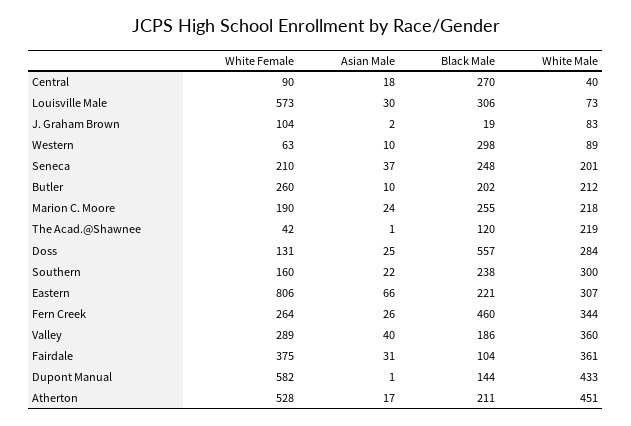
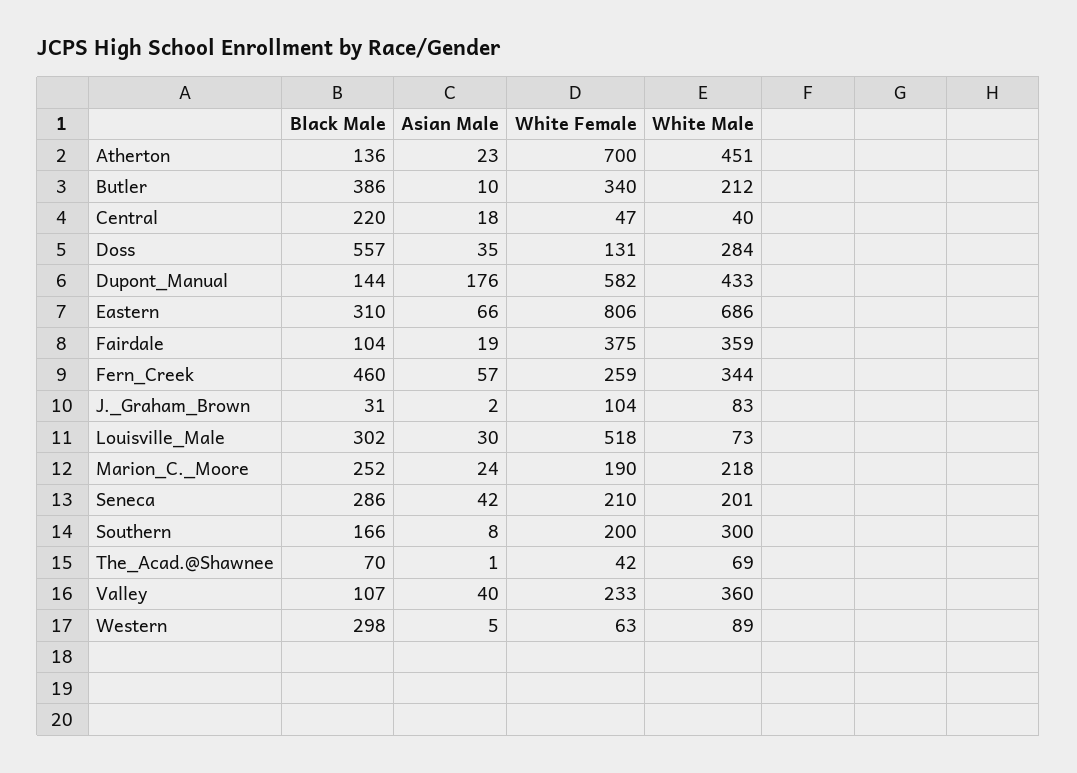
White Female, Central: 90 -> 47
Black Male, Central: 270 -> 220
White Female, Louisville Male: 573 -> 518
Black Male, Louisville Male: 306 -> 302
Black Male, J. Graham Brown: 19 -> 31
Asian Male, Western: 10 -> 5
Asian Male, Seneca: 37 -> 42
Black Male, Seneca: 248 -> 286
White Female, Butler: 260 -> 340
Black Male, Butler: 202 -> 386
Black Male, Marion C. Moore: 255 -> 252
Black Male, The Acad.@Shawnee: 120 -> 70
White Male, The Acad.@Shawnee: 219 -> 69
Asian Male, Doss: 25 -> 35
White Female, Southern: 160 -> 200
Asian Male, Southern: 22 -> 8
Black Male, Southern: 238 -> 166
Black Male, Eastern: 221 -> 310
White Male, Eastern: 307 -> 686
White Female, Fern Creek: 264 -> 259
Asian Male, Fern Creek: 26 -> 57
White Female, Valley: 289 -> 233
Black Male, Valley: 186 -> 107
Asian Male, Fairdale: 31 -> 19
White Male, Fairdale: 361 -> 359
Asian Male, Dupont Manual: 1 -> 176
White Female, Atherton: 528 -> 700
Asian Male, Atherton: 17 -> 23
Black Male, Atherton: 211 -> 136

